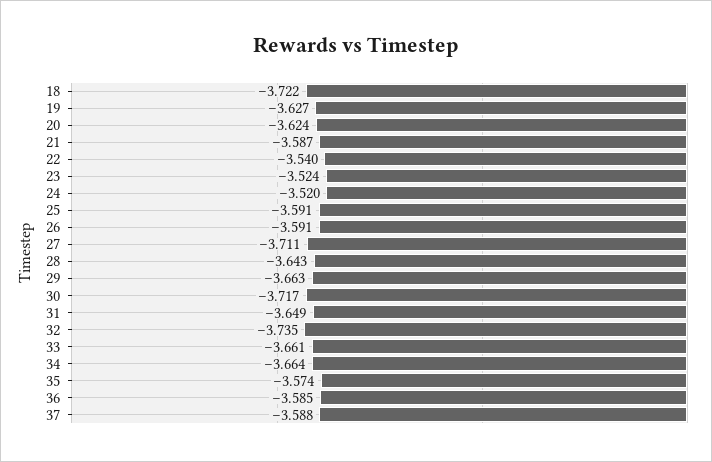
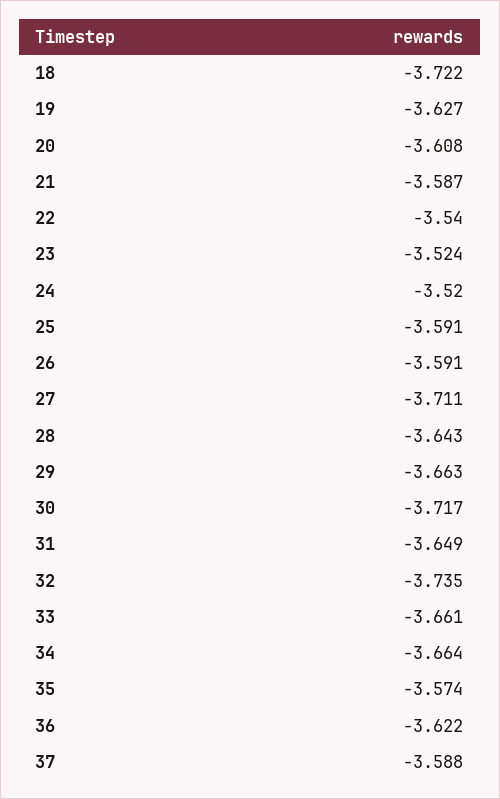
20: -3.624 -> -3.608
36: -3.585 -> -3.622

